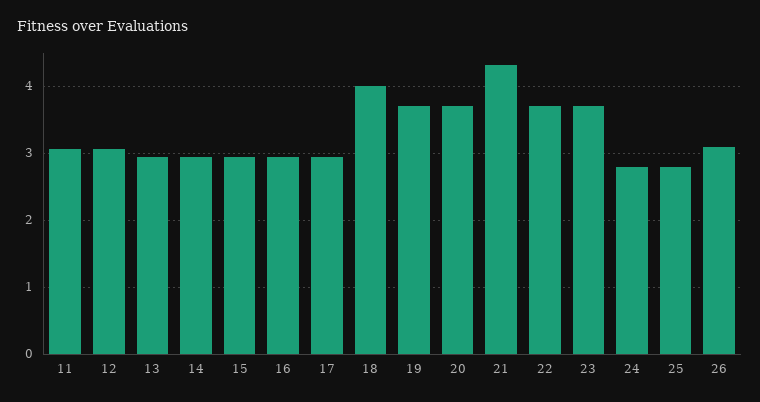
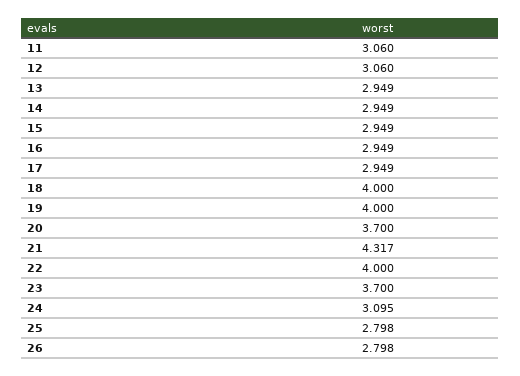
19: 3.7 -> 4
22: 3.7 -> 4
24: 2.8 -> 3.095
26: 3.1 -> 2.798

